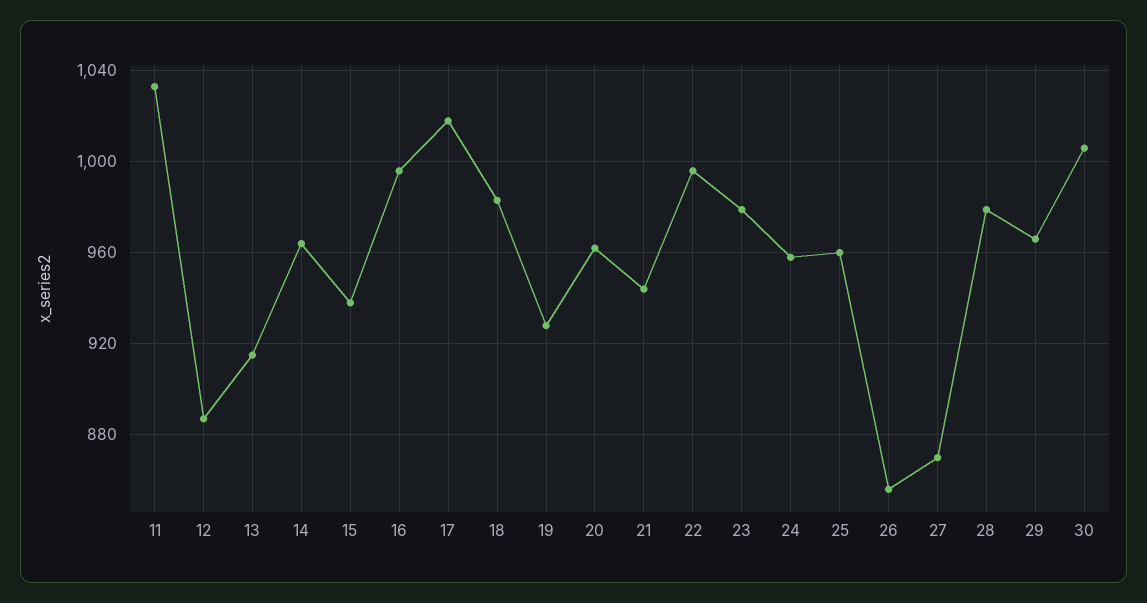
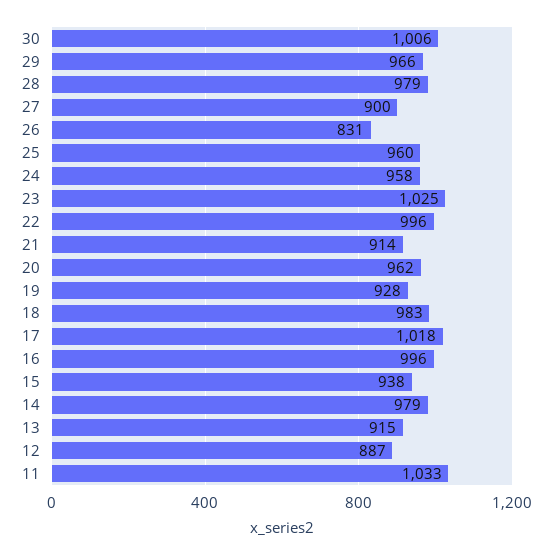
14: 965 -> 979
21: 945 -> 914
23: 980 -> 1025
26: 855 -> 831
27: 870 -> 900

